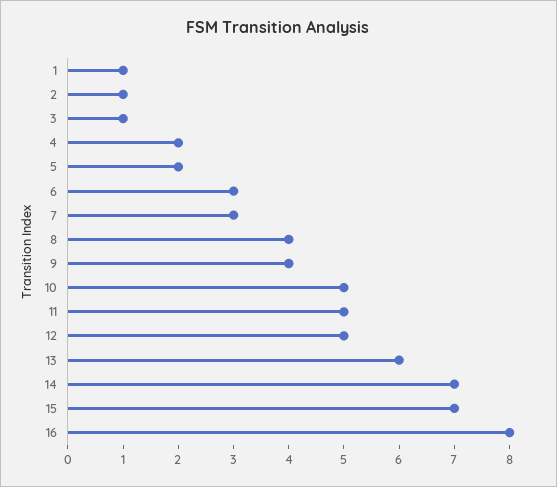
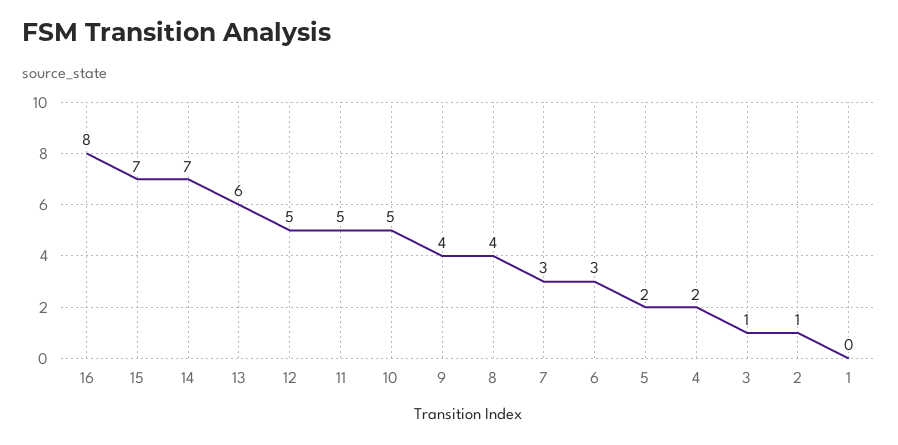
1: 1 -> 0

